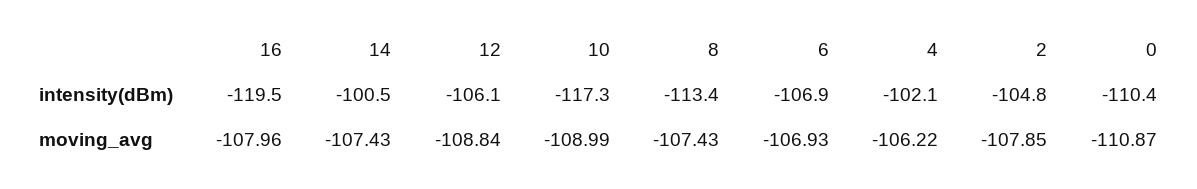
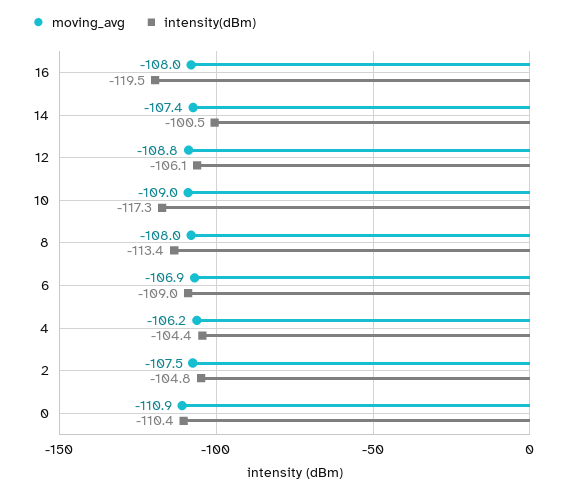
intensity(dBm), 6: -106.9 -> -109
intensity(dBm), 4: -102.1 -> -104.4
moving_avg, 8: -107.43 -> -108
moving_avg, 2: -107.85 -> -107.5

